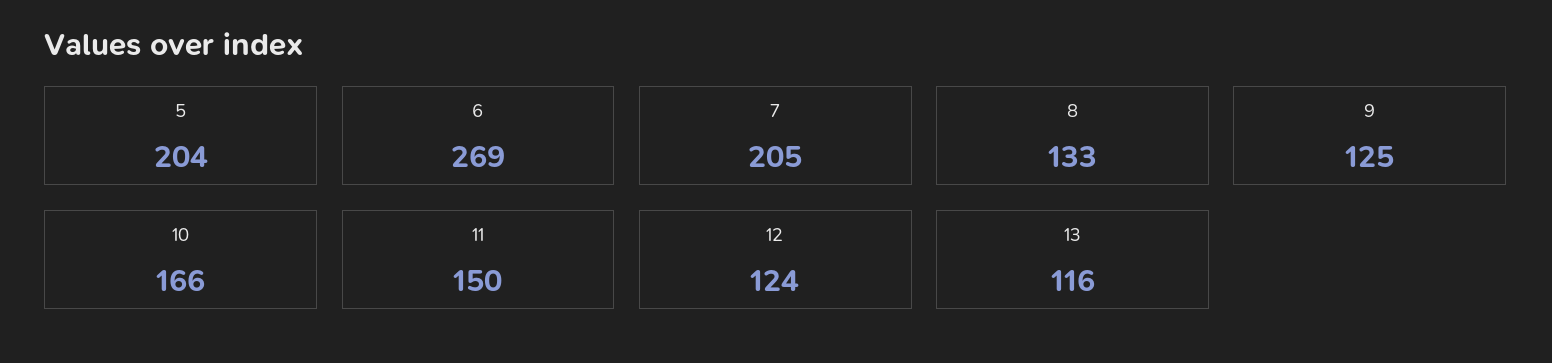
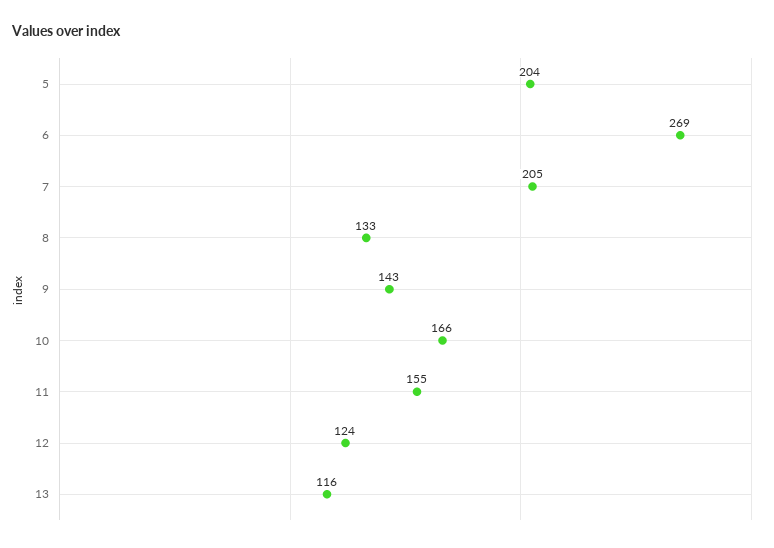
9: 125 -> 143
11: 150 -> 155

